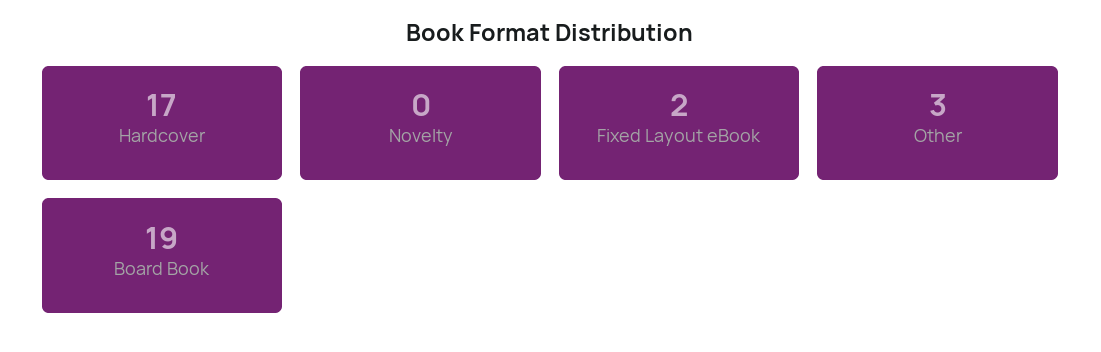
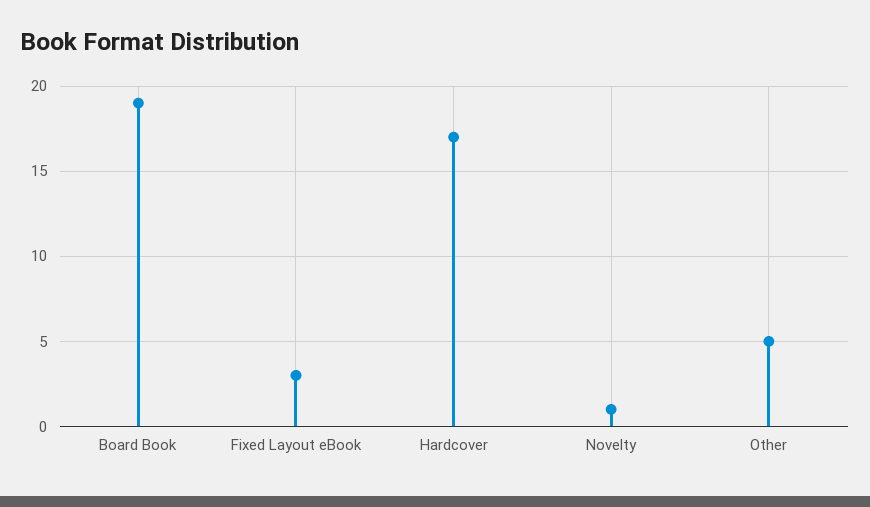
Novelty: 0 -> 1
Fixed Layout eBook: 2 -> 3
Other: 3 -> 5

